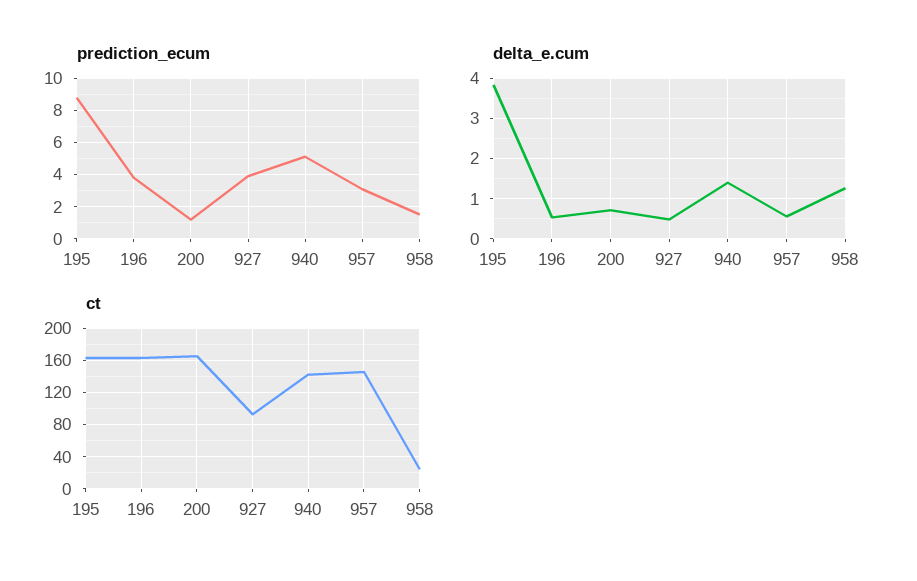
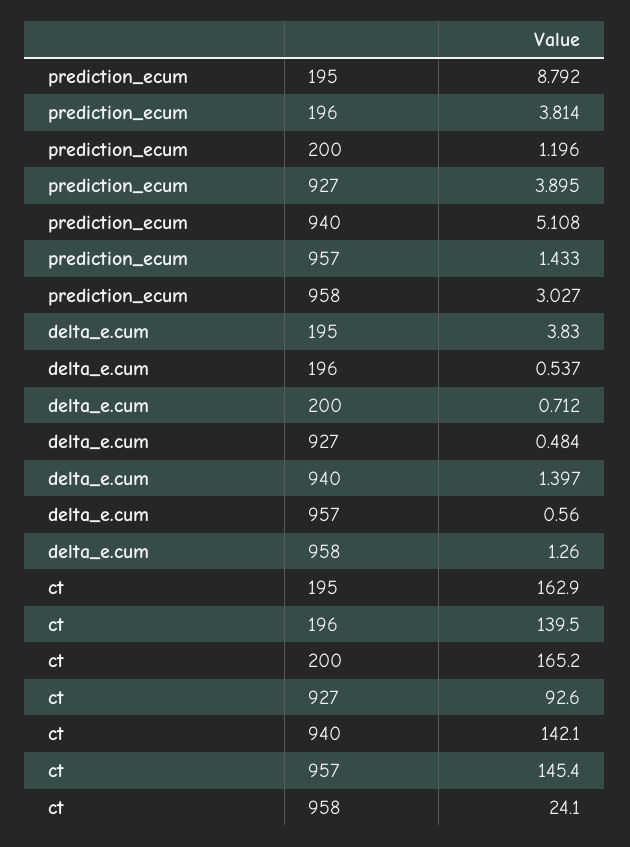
prediction_ecum, 957: 3 -> 1.433
prediction_ecum, 958: 1.5 -> 3.027
ct, 196: 160 -> 139.5

